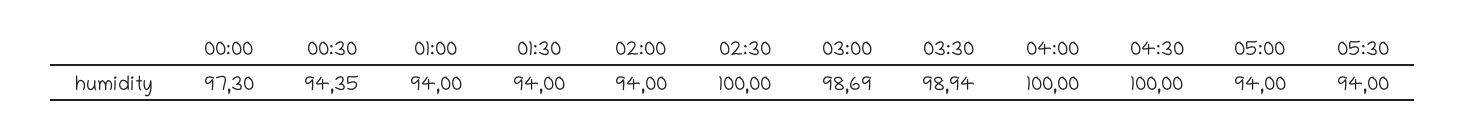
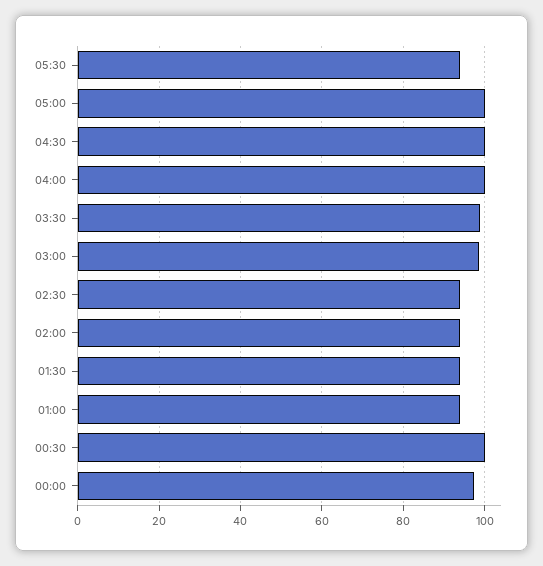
00:30: 94.35 -> 100
02:30: 100 -> 94
05:00: 94 -> 100

